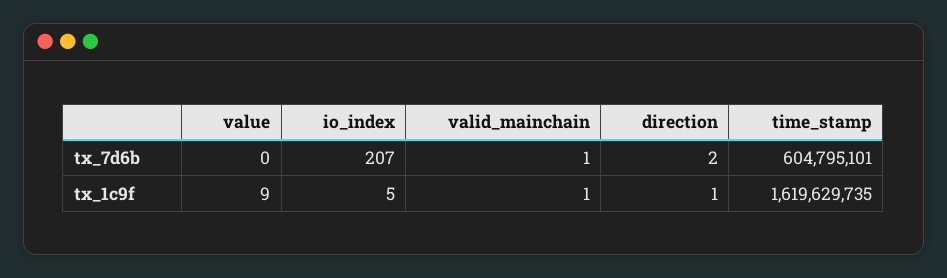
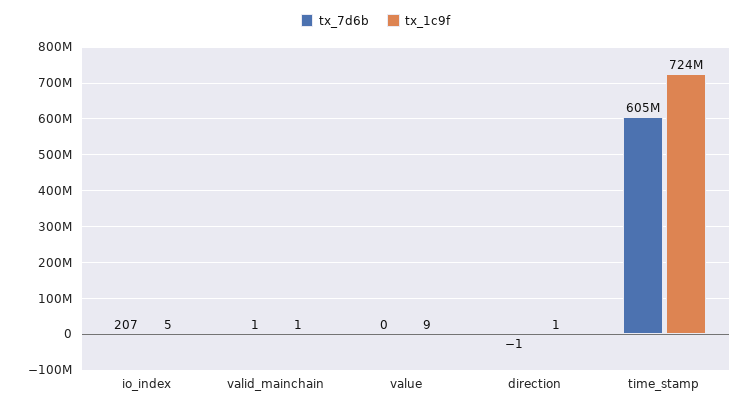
tx_7d6b, direction: 2 -> -1
tx_1c9f, time_stamp: 1619629735 -> 724000000

